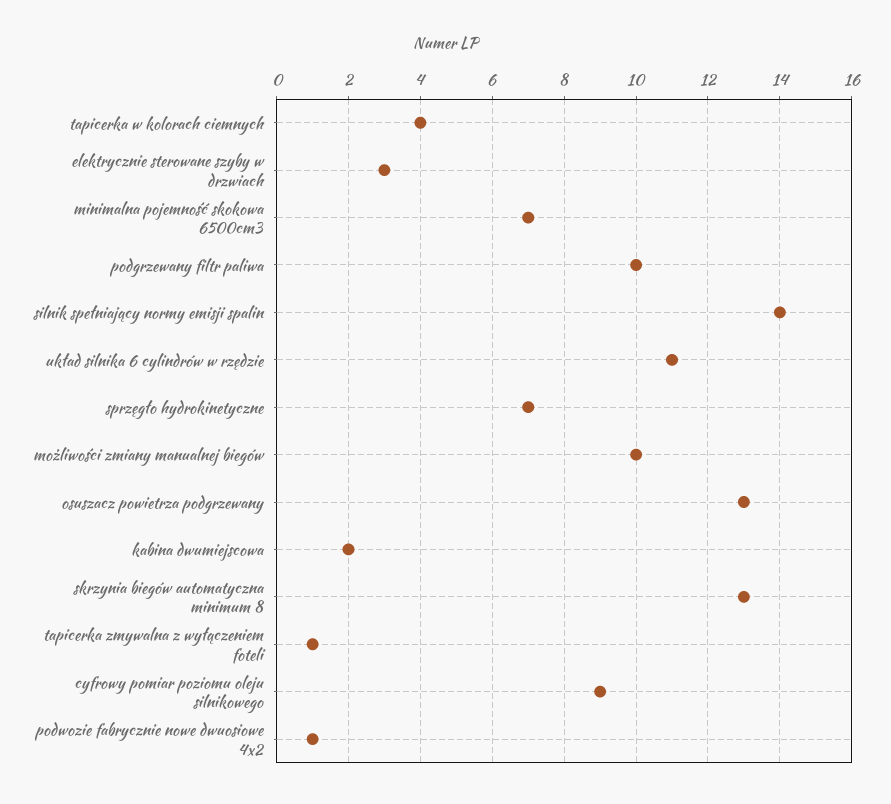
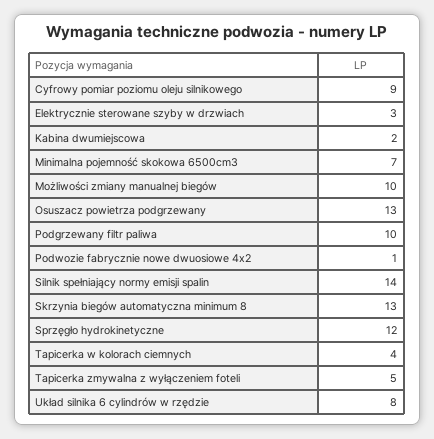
układ silnika 6 cylindrów w rzędzie: 11 -> 8
sprzęgło hydrokinetyczne: 7 -> 12
tapicerka zmywalna z wyłączeniem foteli: 1 -> 5

